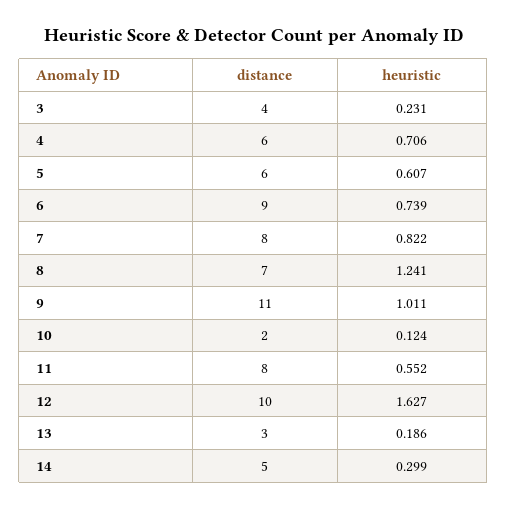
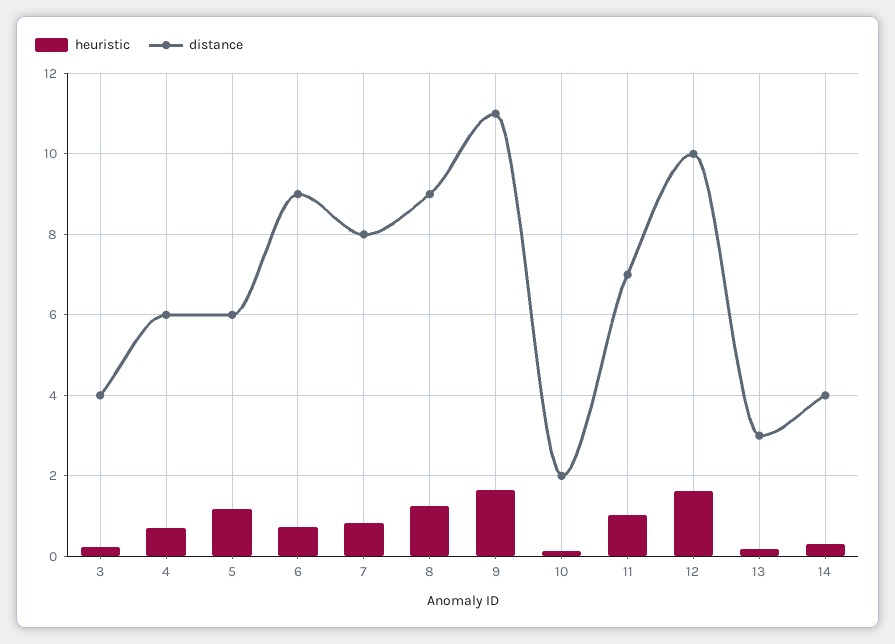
heuristic, 5: 0.607 -> 1.2
distance, 8: 7 -> 9
heuristic, 9: 1.011 -> 1.6
distance, 11: 8 -> 7
heuristic, 11: 0.552 -> 1
distance, 14: 5 -> 4

